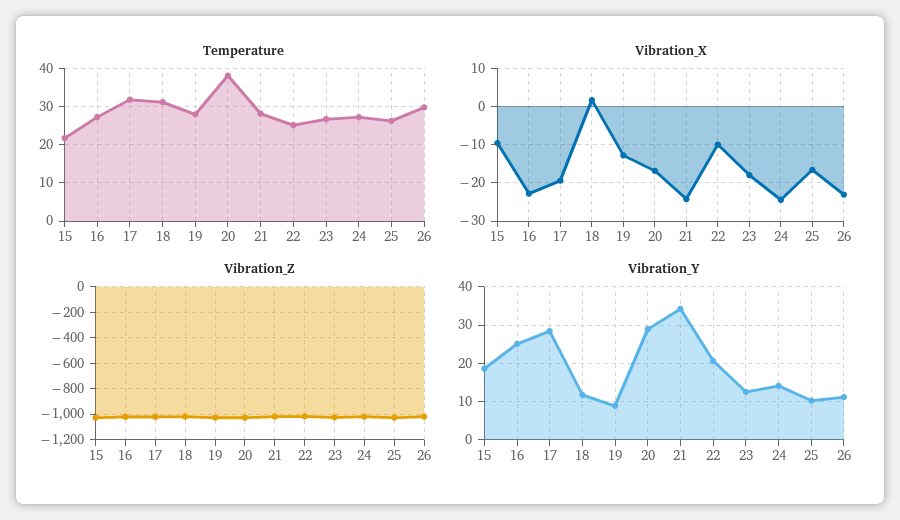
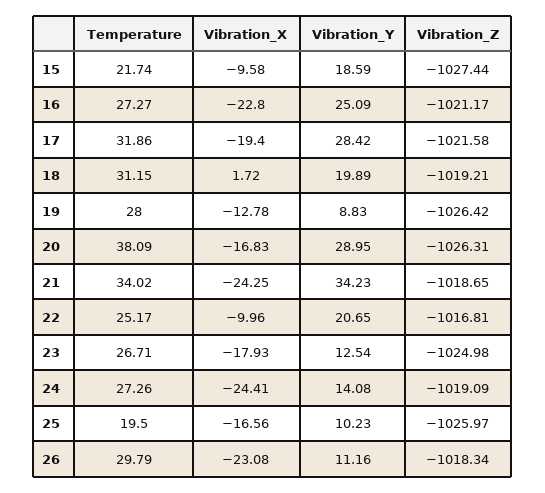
Temperature, 21: 28 -> 34.02
Temperature, 25: 26 -> 19.5
Vibration_Y, 18: 12 -> 19.89

